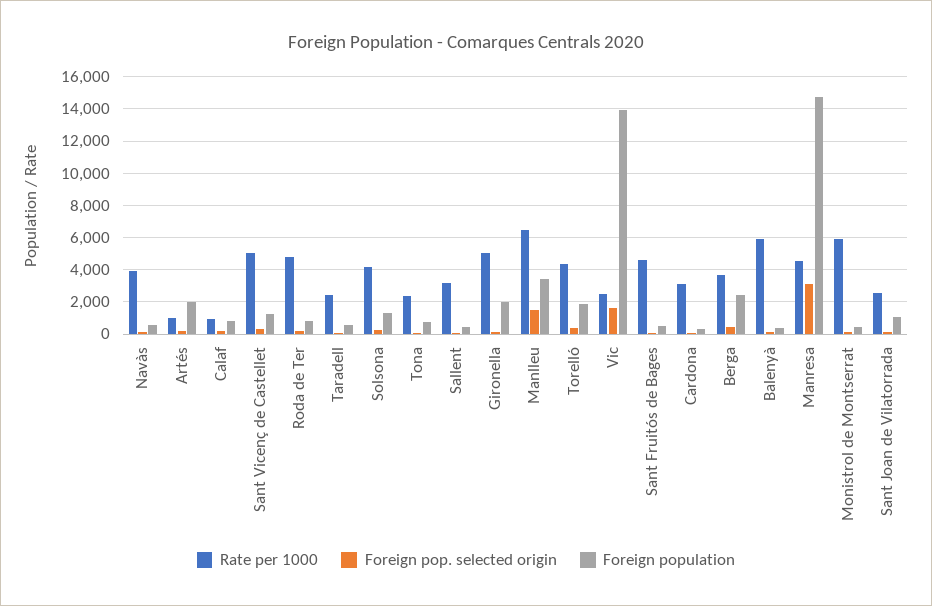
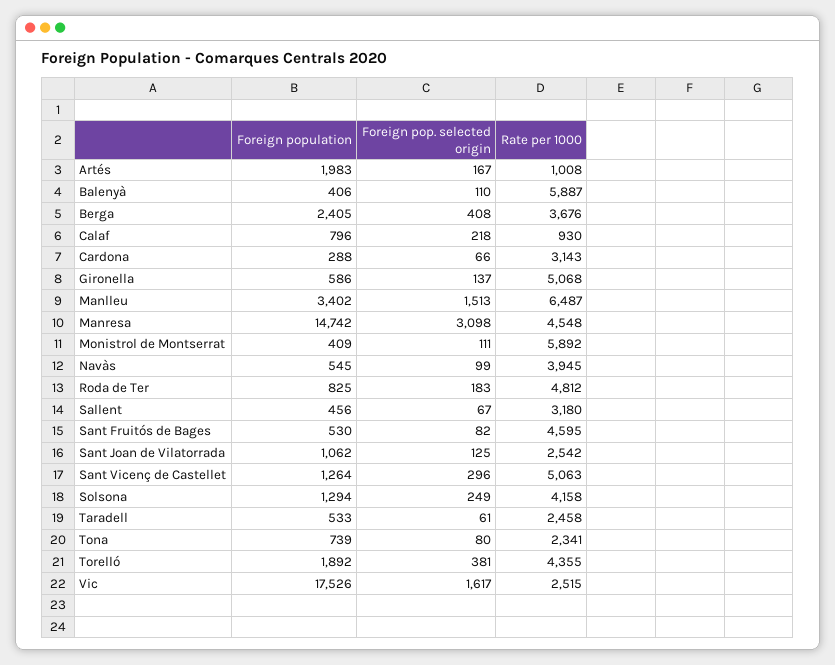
Foreign population, Gironella: 2000 -> 586
Foreign population, Vic: 14000 -> 17526

